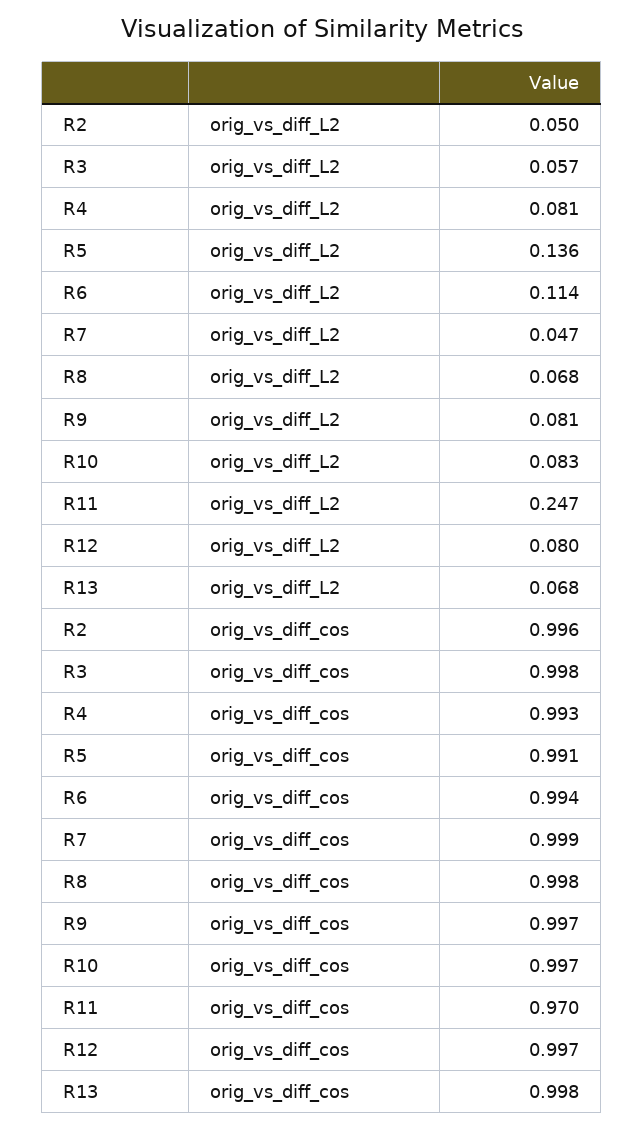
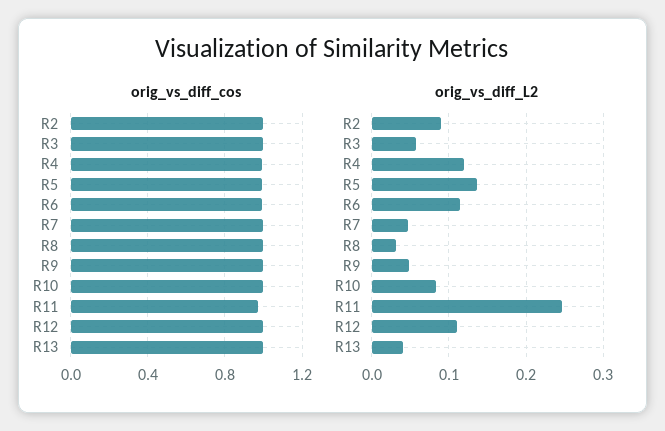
orig_vs_diff_L2, R2: 0.05 -> 0.09
orig_vs_diff_L2, R4: 0.081 -> 0.12
orig_vs_diff_L2, R8: 0.068 -> 0.03
orig_vs_diff_L2, R9: 0.081 -> 0.05
orig_vs_diff_L2, R12: 0.08 -> 0.11
orig_vs_diff_L2, R13: 0.068 -> 0.04

